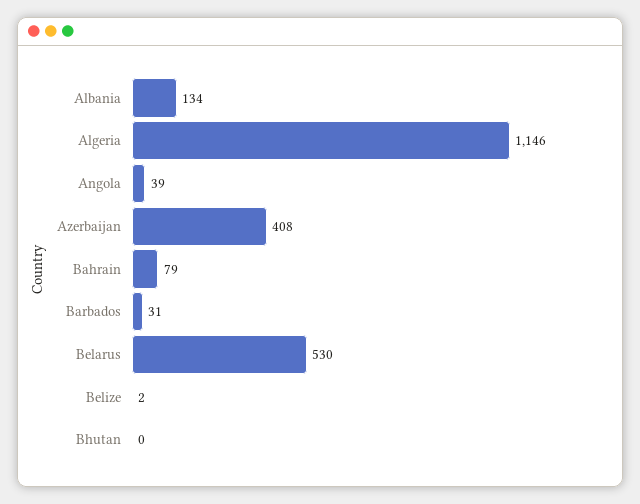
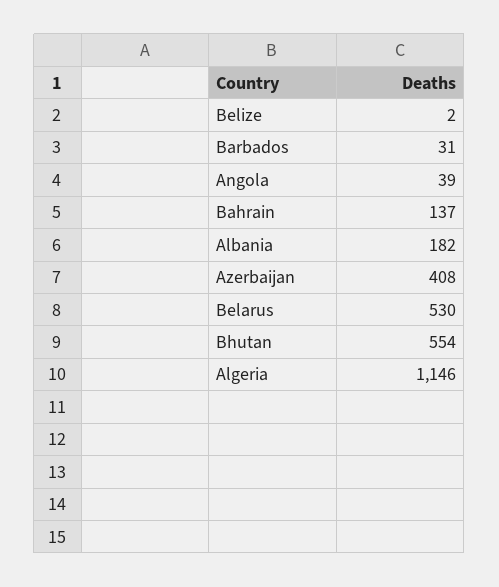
Albania: 134 -> 182
Bahrain: 79 -> 137
Bhutan: 0 -> 554

